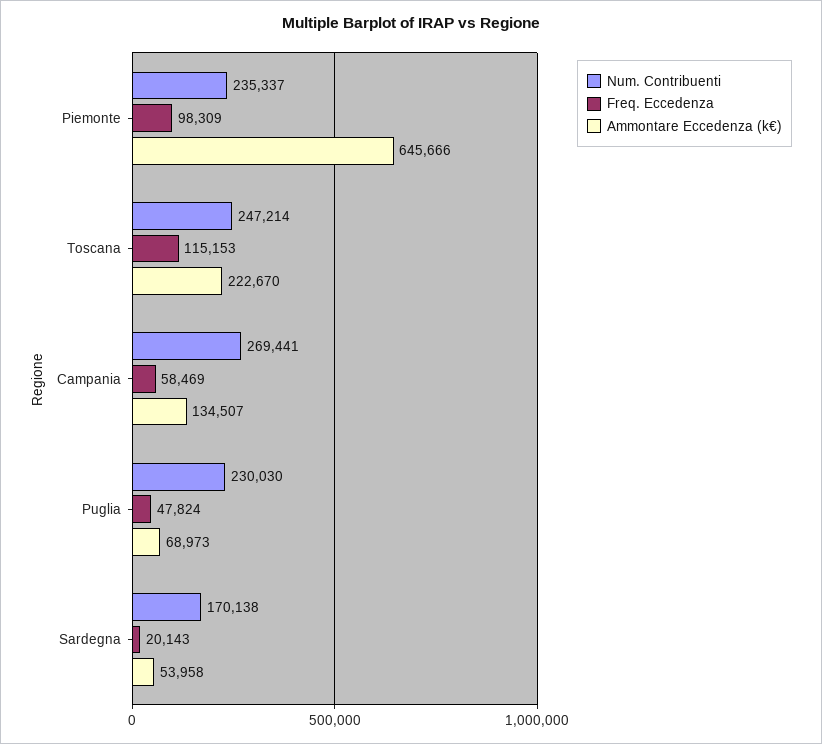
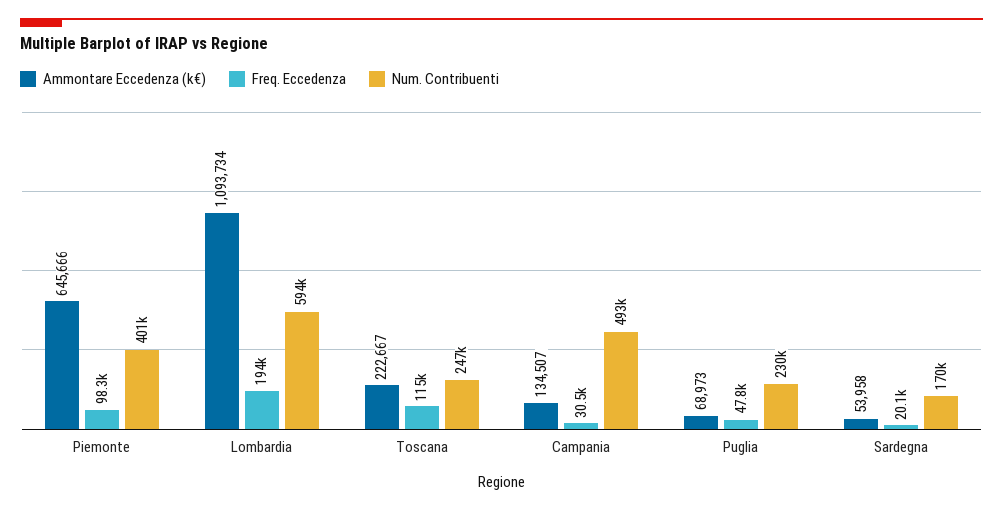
Num. Contribuenti, Piemonte: 235337 -> 401000
Ammontare Eccedenza (k€), Toscana: 222670 -> 222667
Num. Contribuenti, Campania: 269441 -> 493000
Freq. Eccedenza, Campania: 58469 -> 30500
Ammontare Eccedenza (k€), Lombardia: none -> 1093734
Freq. Eccedenza, Lombardia: none -> 194000
Num. Contribuenti, Lombardia: none -> 594000

